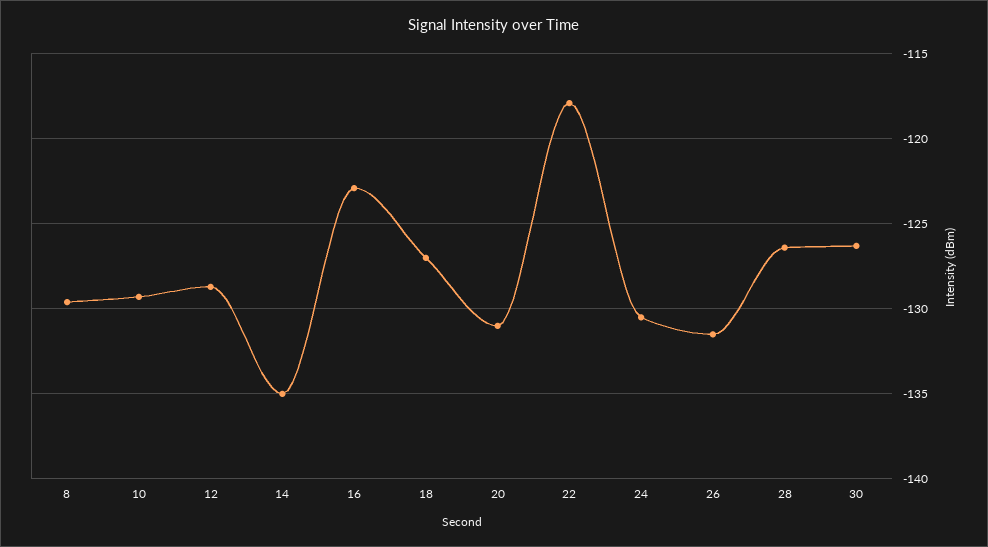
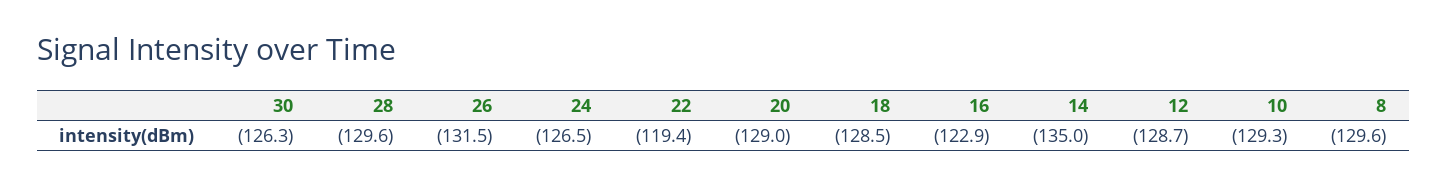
18: -127 -> -128.5
20: -131 -> -129
22: -118 -> -119.4
24: -130.5 -> -126.5
28: -126.5 -> -129.6

